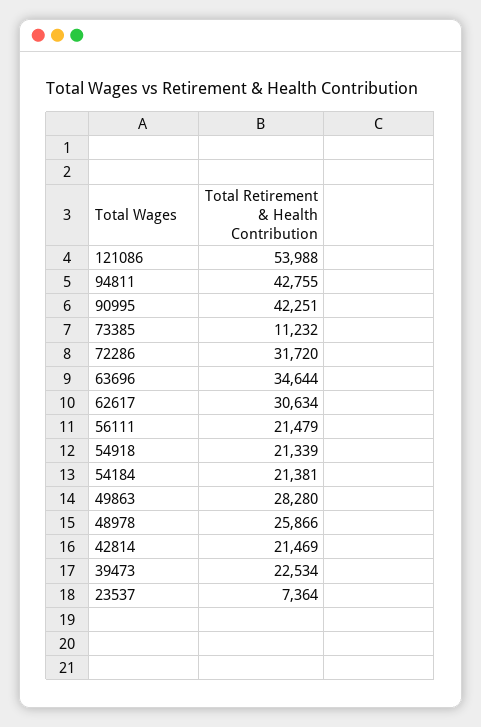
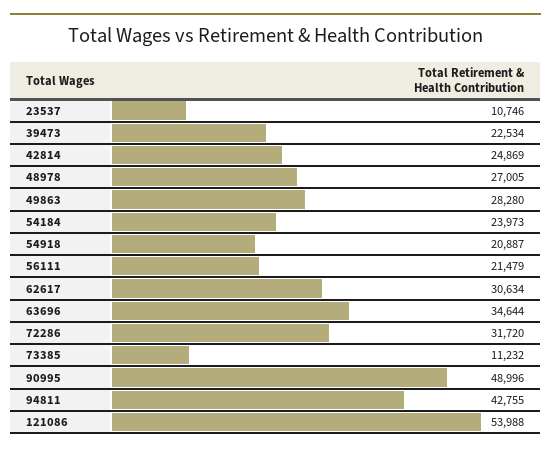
90995: 42251 -> 48996
54918: 21339 -> 20887
54184: 21381 -> 23973
48978: 25866 -> 27005
42814: 21469 -> 24869
23537: 7364 -> 10746

